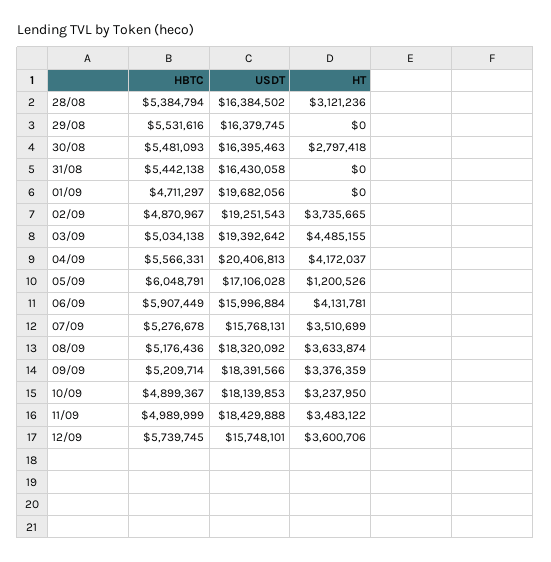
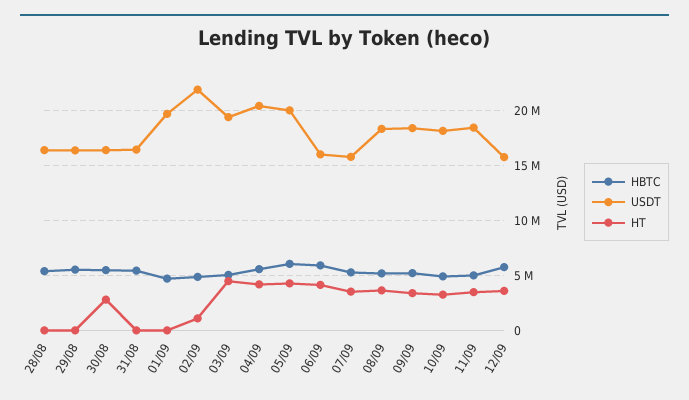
HT, 28/08: 3121236 -> 0
USDT, 02/09: 19251543 -> 22000000
HT, 02/09: 3735665 -> 1000000
USDT, 05/09: 17106028 -> 20000000
HT, 05/09: 1200526 -> 4000000

